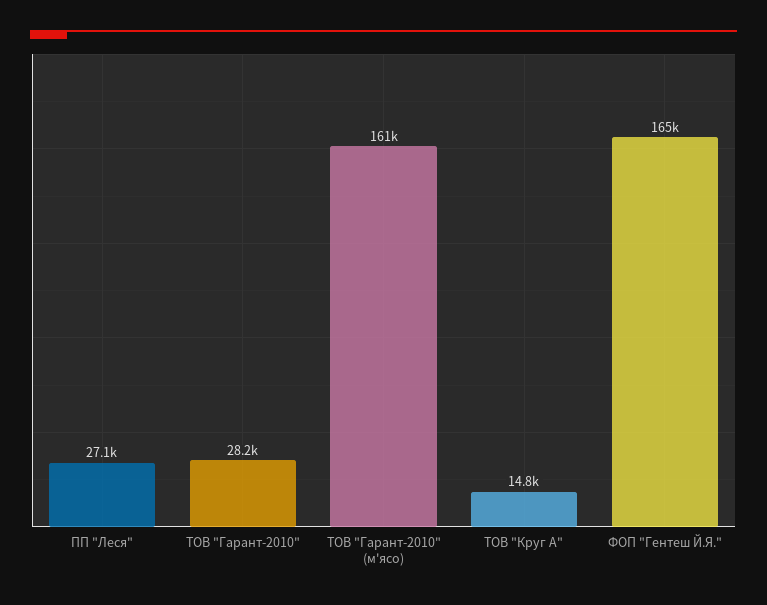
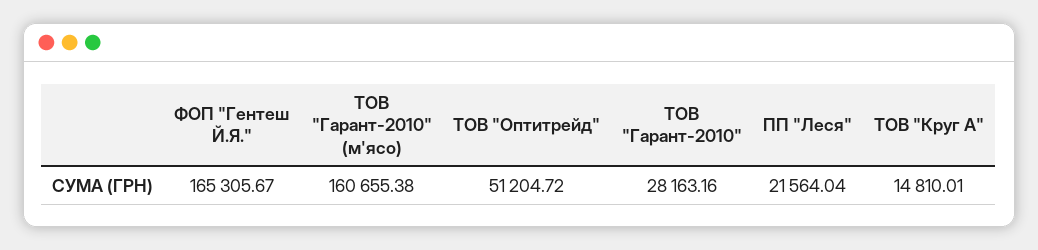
ПП "Леся": 27100 -> 21564.04
ТОВ "Оптитрейд": none -> 51204.72

